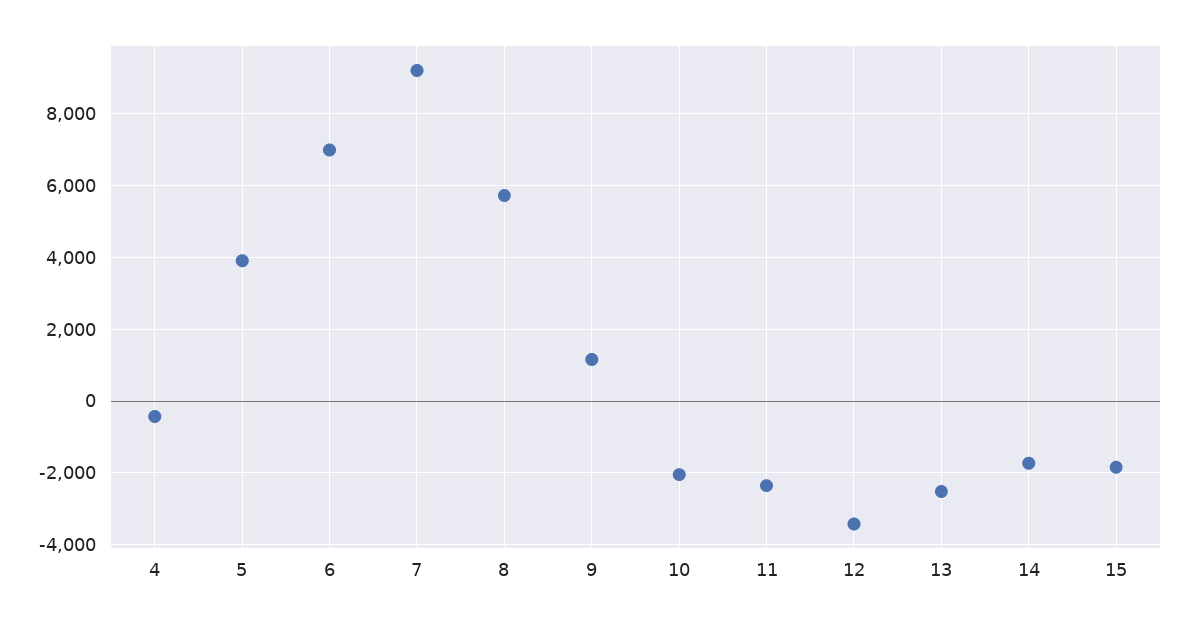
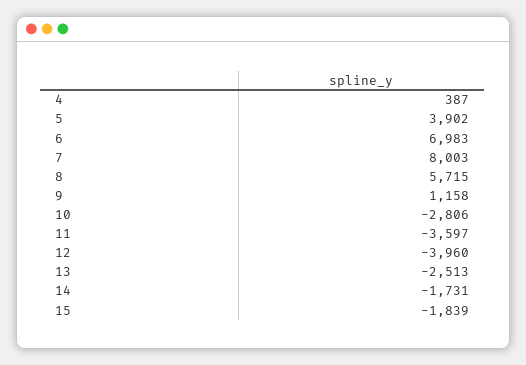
4: -400 -> 387
7: 9200 -> 8003
10: -2000 -> -2806
11: -2400 -> -3597
12: -3400 -> -3960

